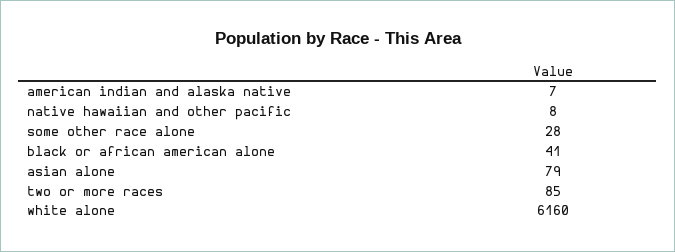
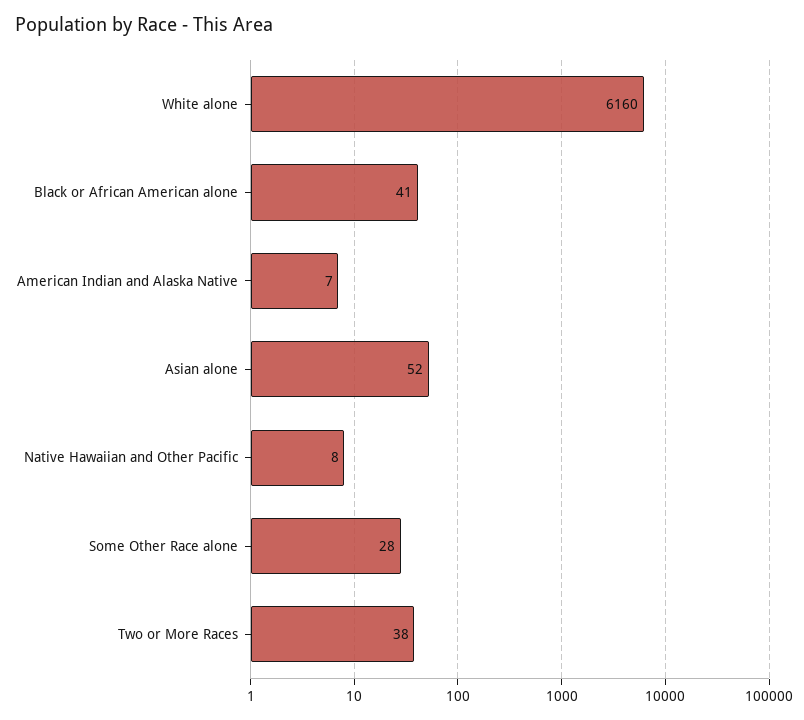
asian alone: 79 -> 52
two or more races: 85 -> 38

